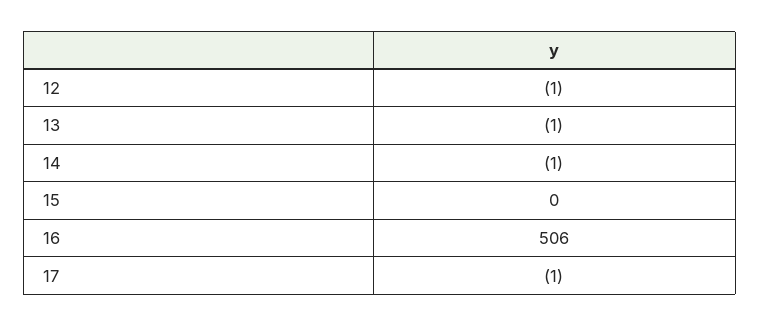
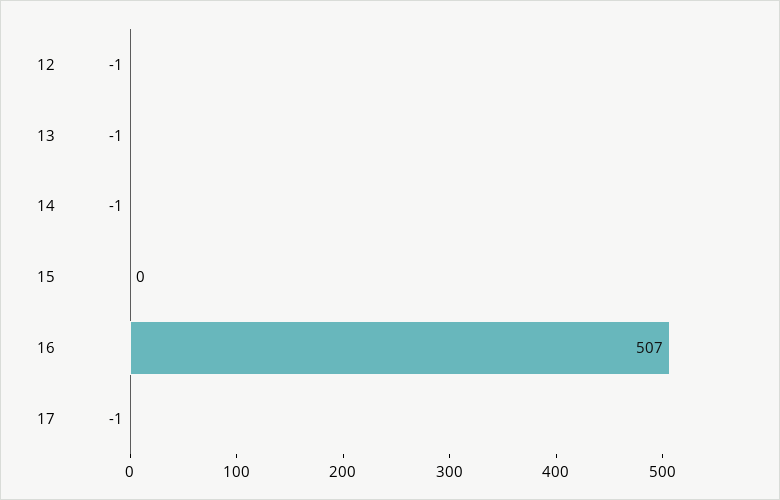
16: 506 -> 507

